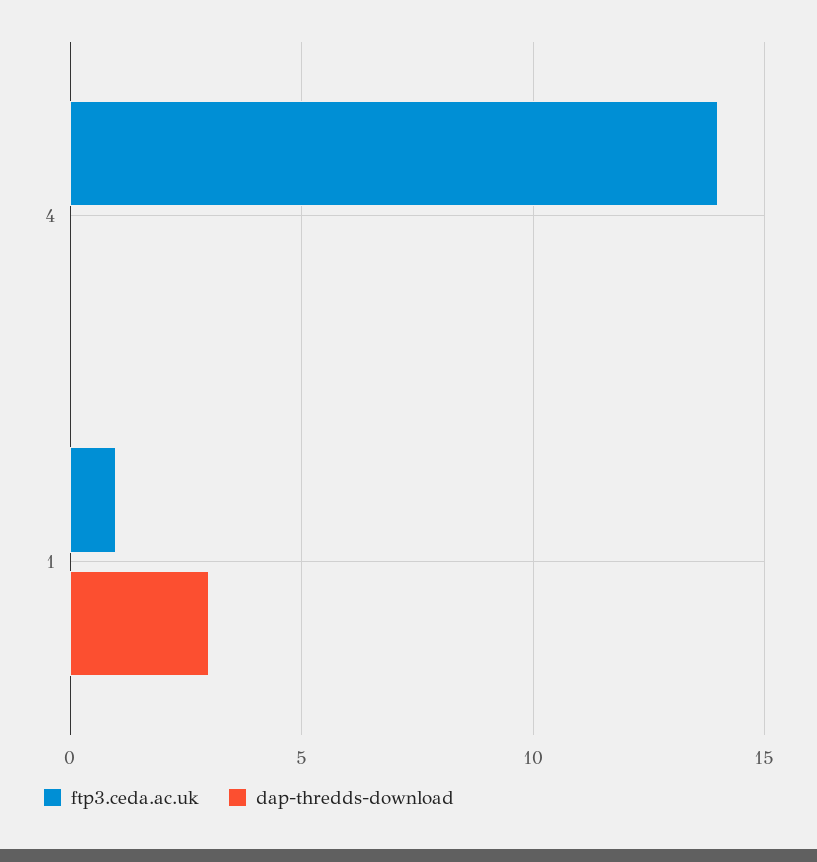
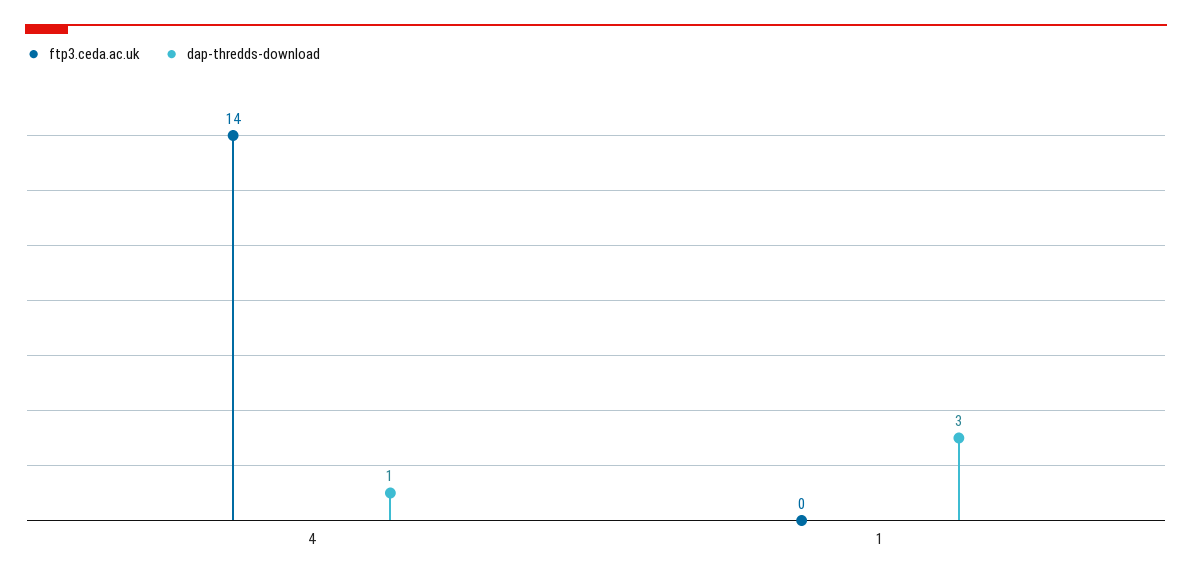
dap-thredds-download, 4: 0 -> 1
ftp3.ceda.ac.uk, 1: 1 -> 0

